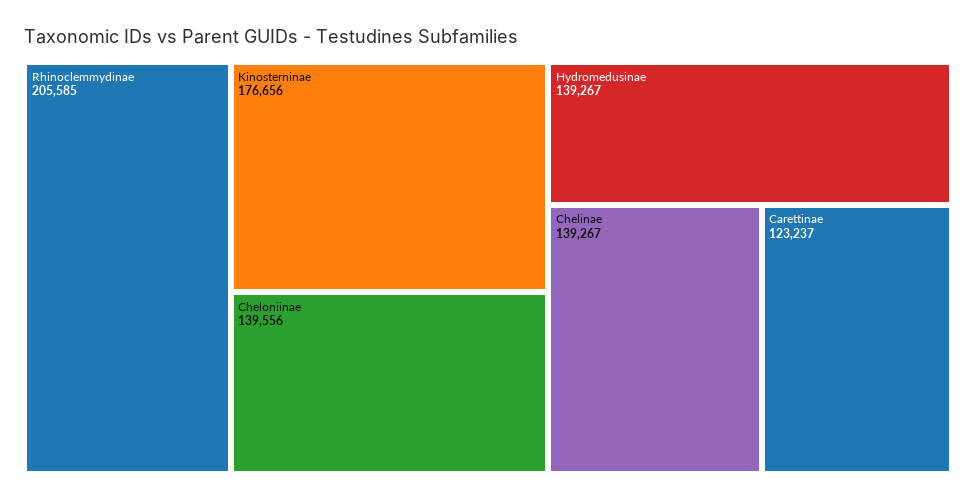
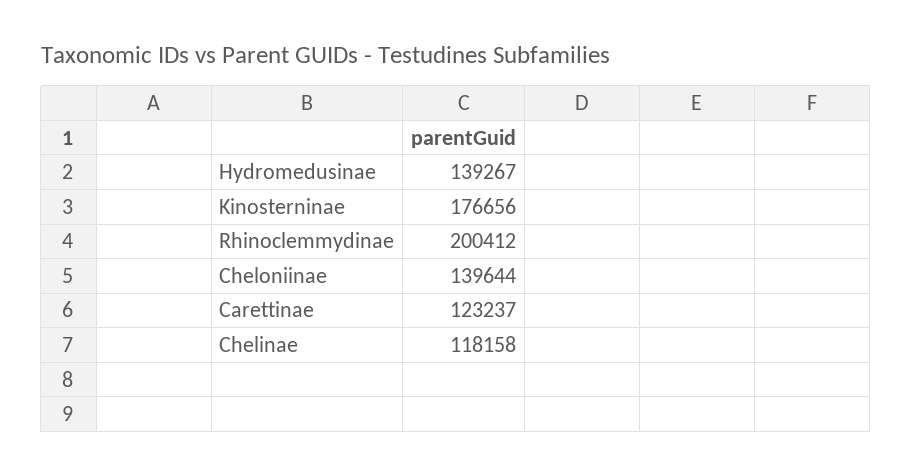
Rhinoclemmydinae: 205585 -> 200412
Cheloniinae: 139556 -> 139644
Chelinae: 139267 -> 118158

